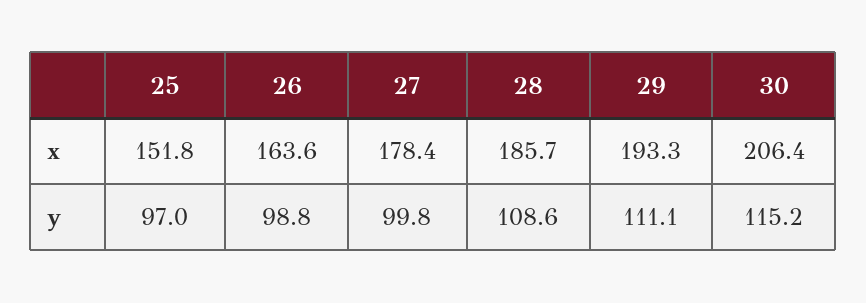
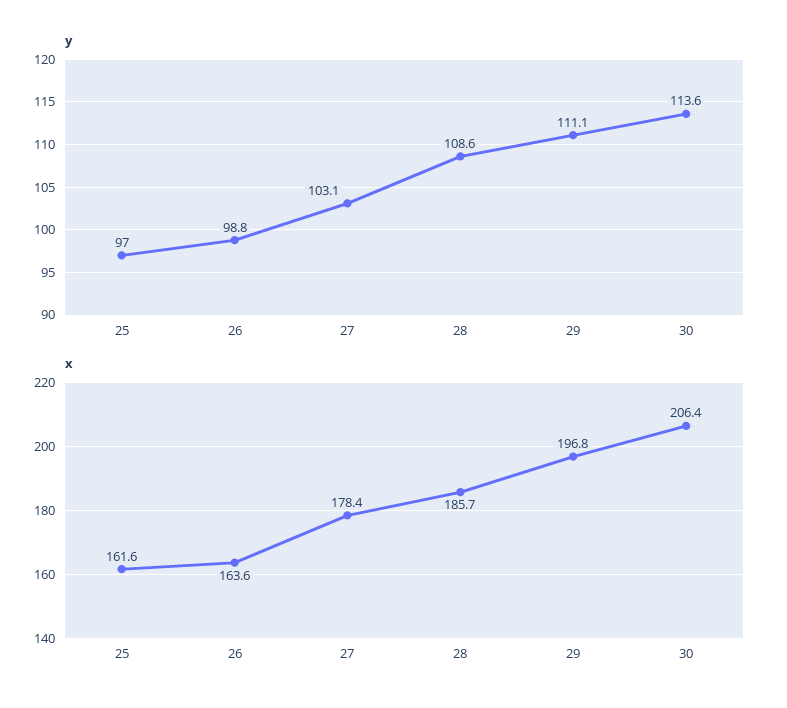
x, 25: 151.8 -> 161.6
x, 29: 193.3 -> 196.8
y, 27: 99.8 -> 103.1
y, 30: 115.2 -> 113.6

